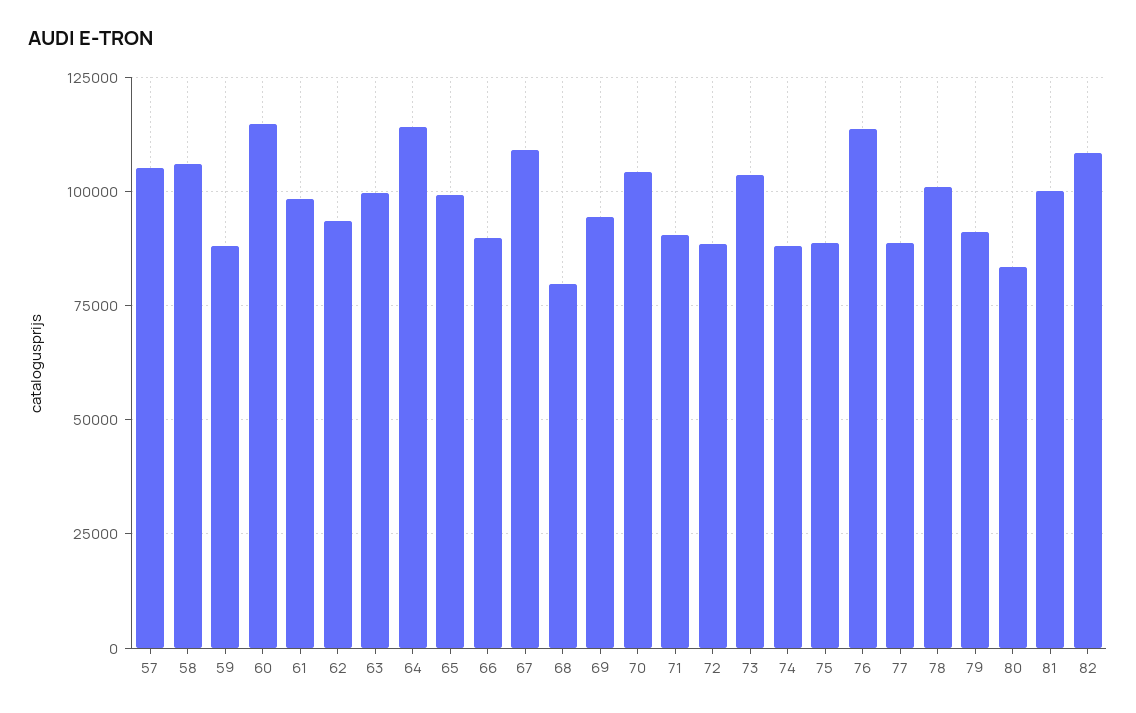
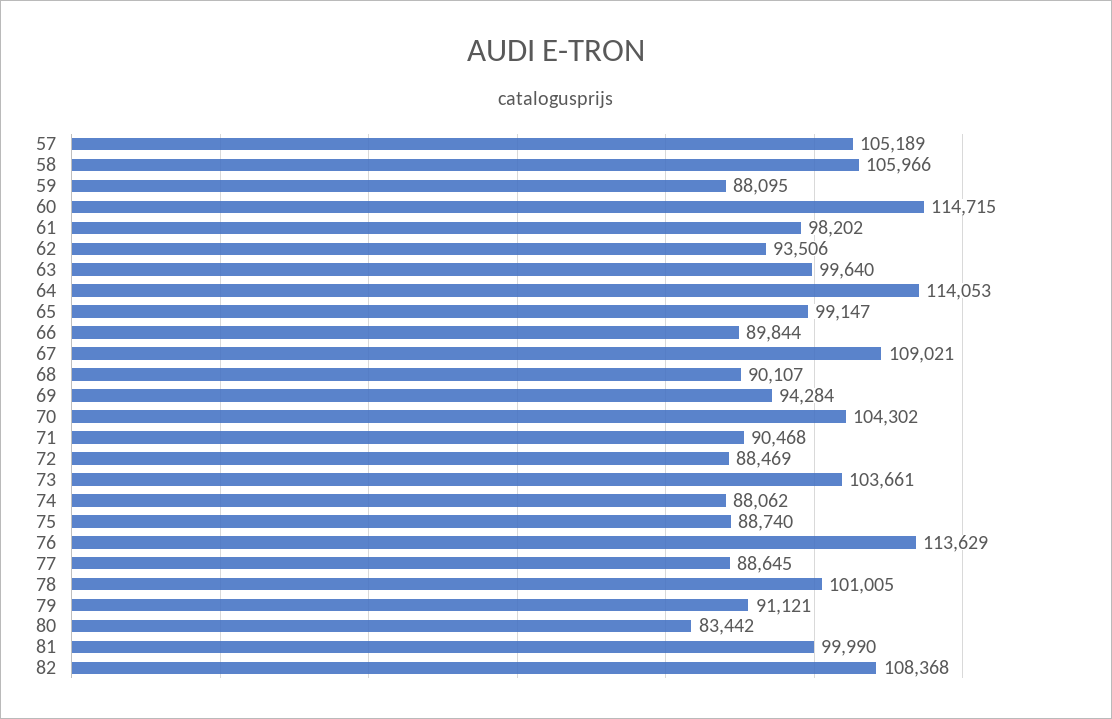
68: 80000 -> 90107

